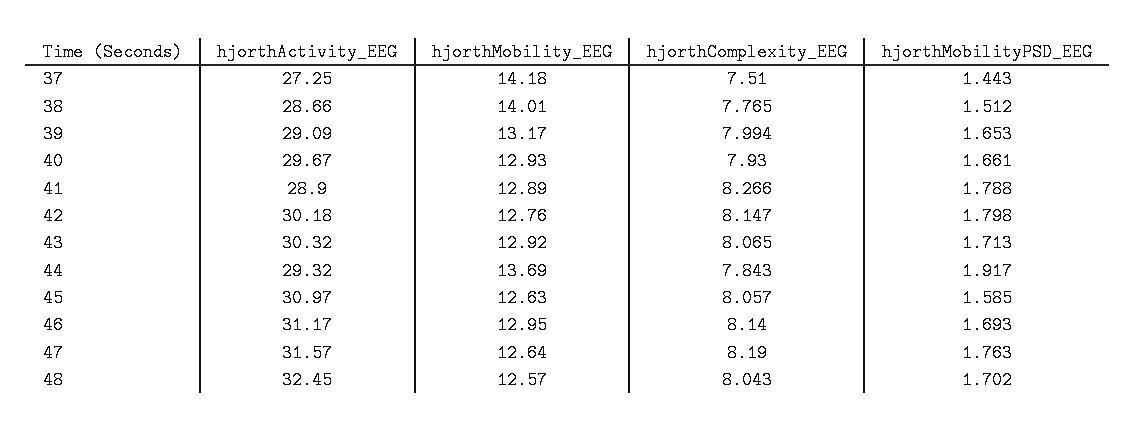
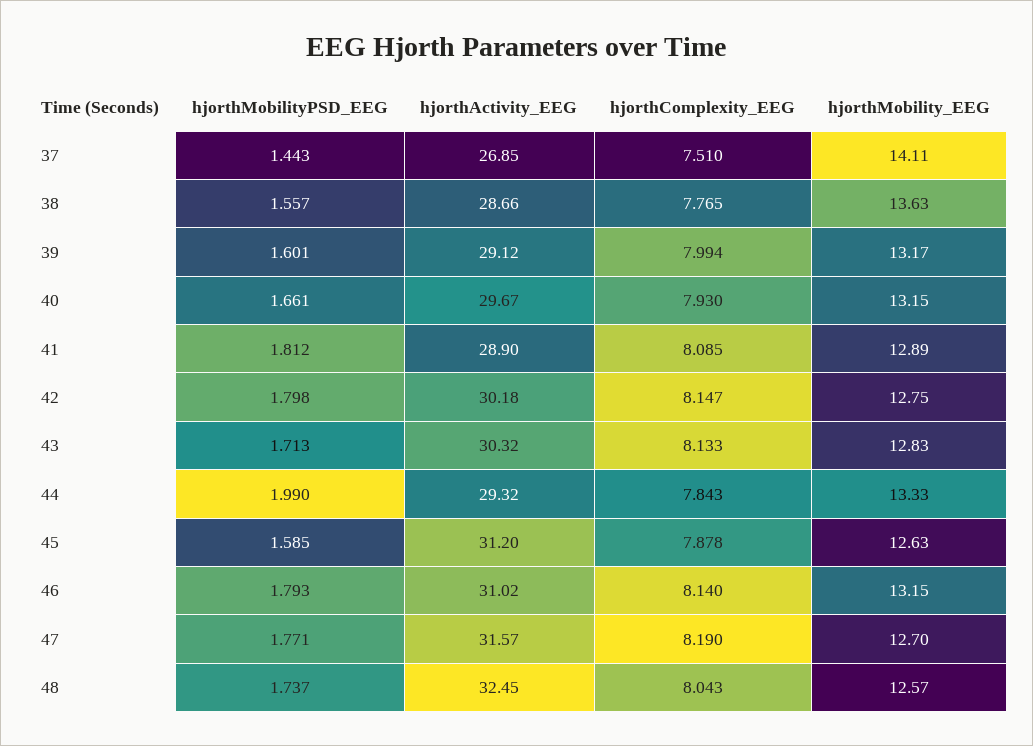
hjorthActivity_EEG, 37: 27.25 -> 26.85
hjorthMobility_EEG, 37: 14.18 -> 14.11
hjorthMobility_EEG, 38: 14.01 -> 13.63
hjorthMobilityPSD_EEG, 38: 1.512 -> 1.557
hjorthActivity_EEG, 39: 29.09 -> 29.12
hjorthMobilityPSD_EEG, 39: 1.653 -> 1.601
hjorthMobility_EEG, 40: 12.93 -> 13.15
hjorthComplexity_EEG, 41: 8.266 -> 8.085
hjorthMobilityPSD_EEG, 41: 1.788 -> 1.812
hjorthMobility_EEG, 42: 12.76 -> 12.75
hjorthMobility_EEG, 43: 12.92 -> 12.83
hjorthComplexity_EEG, 43: 8.065 -> 8.133
hjorthMobility_EEG, 44: 13.69 -> 13.33
hjorthMobilityPSD_EEG, 44: 1.917 -> 1.99
hjorthActivity_EEG, 45: 30.97 -> 31.2
hjorthComplexity_EEG, 45: 8.057 -> 7.878
hjorthActivity_EEG, 46: 31.17 -> 31.02
hjorthMobility_EEG, 46: 12.95 -> 13.15
hjorthMobilityPSD_EEG, 46: 1.693 -> 1.793
hjorthMobility_EEG, 47: 12.64 -> 12.7
hjorthMobilityPSD_EEG, 47: 1.763 -> 1.771
hjorthMobilityPSD_EEG, 48: 1.702 -> 1.737

